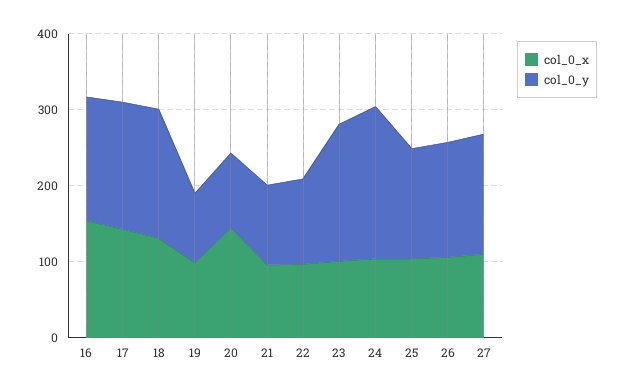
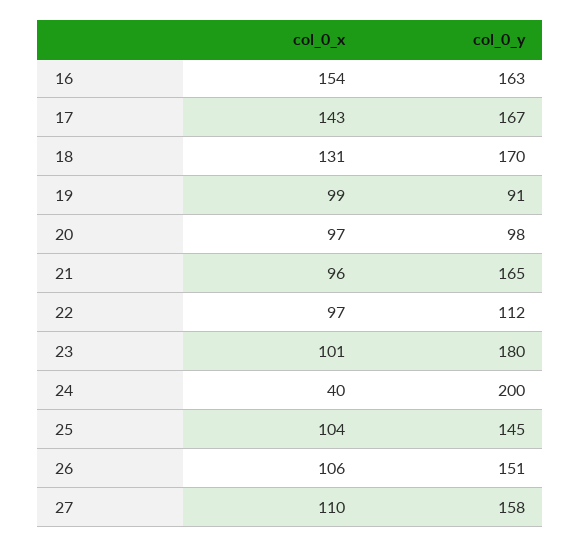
col_0_x, 20: 140 -> 97
col_0_y, 21: 100 -> 165
col_0_x, 24: 100 -> 40

